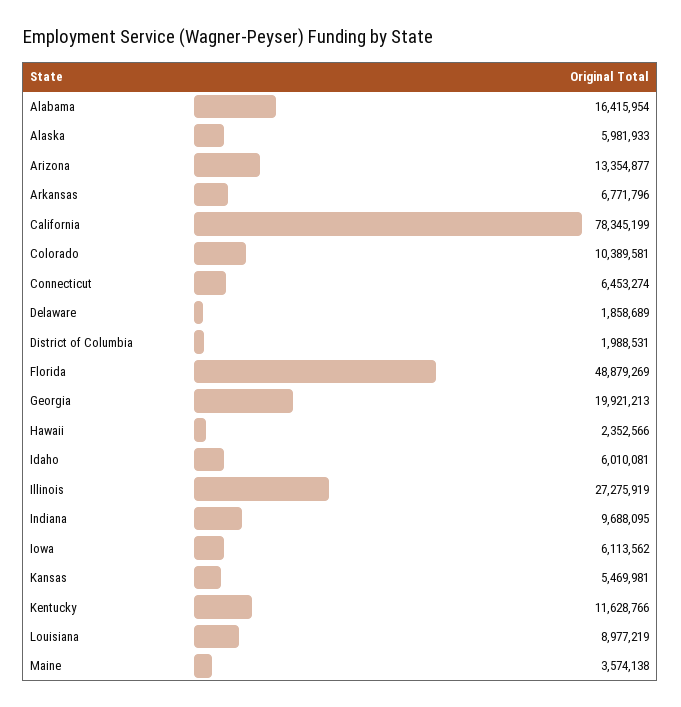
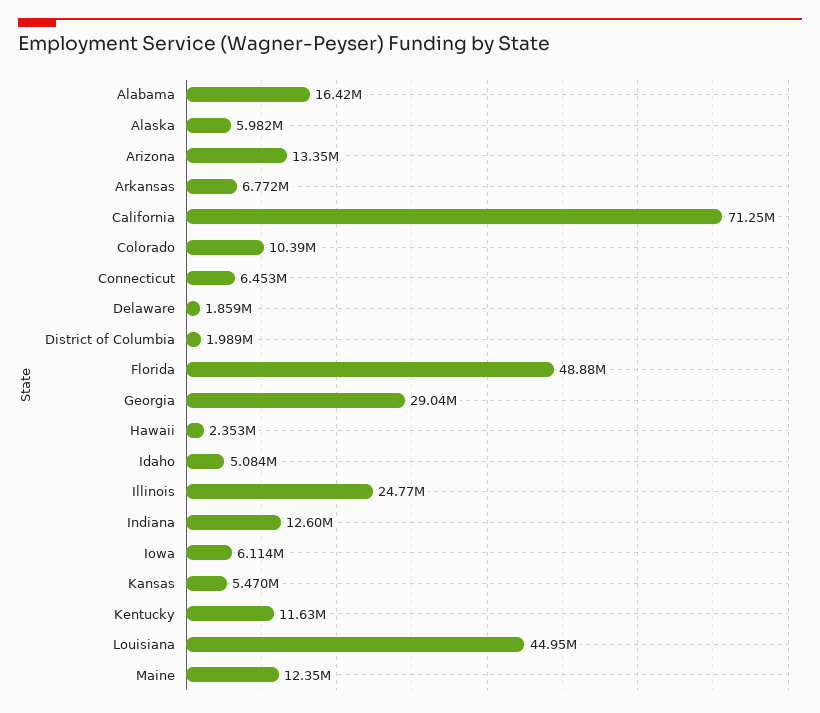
California: 78345199 -> 71250000
Georgia: 19921213 -> 29040000
Idaho: 6010081 -> 5084000
Illinois: 27275919 -> 24770000
Indiana: 9688095 -> 12600000
Louisiana: 8977219 -> 44950000
Maine: 3574138 -> 12350000

